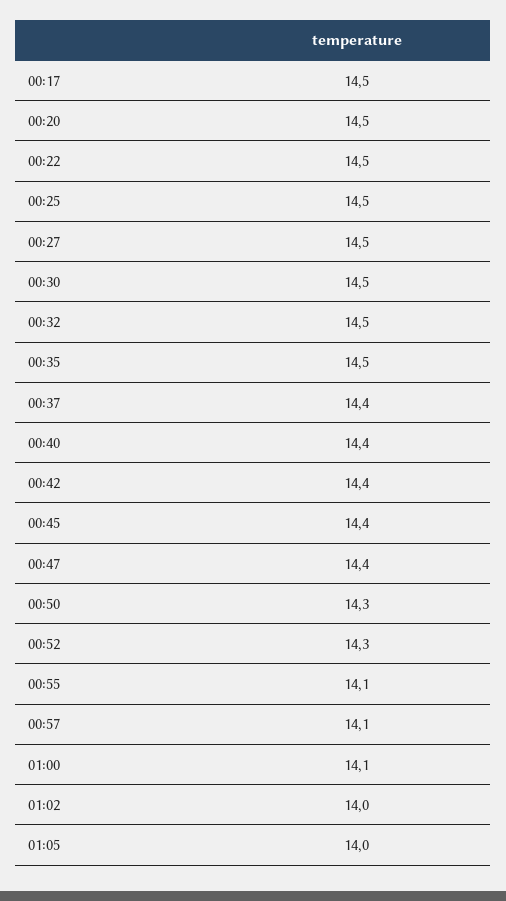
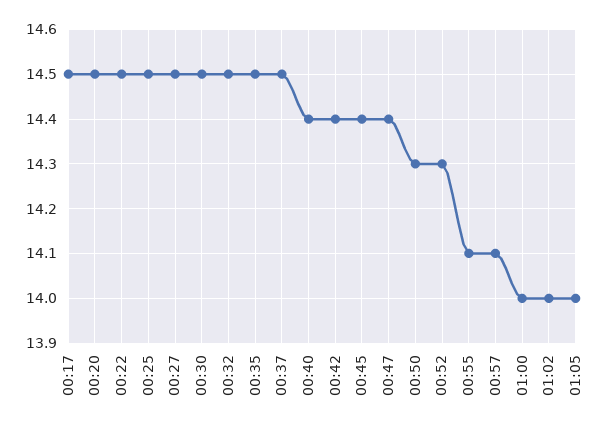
00:37: 14.4 -> 14.5
01:00: 14.1 -> 14

